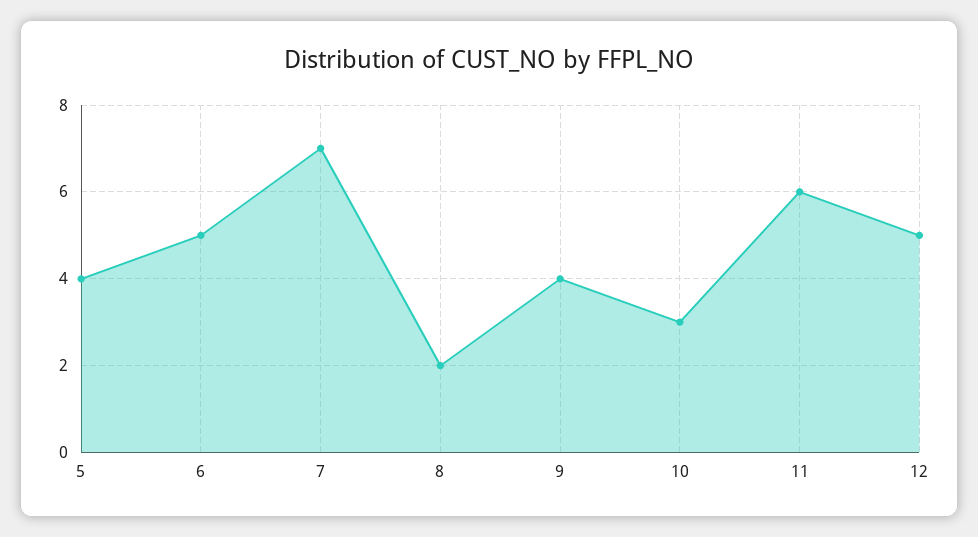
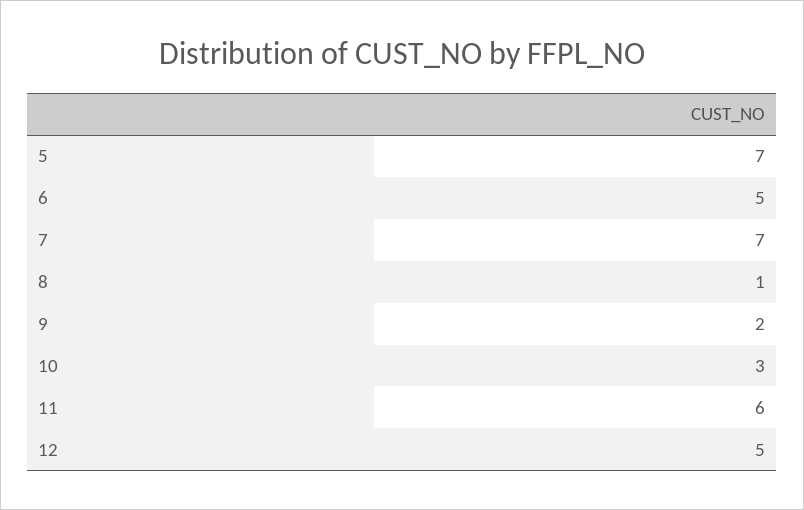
5: 4 -> 7
8: 2 -> 1
9: 4 -> 2

